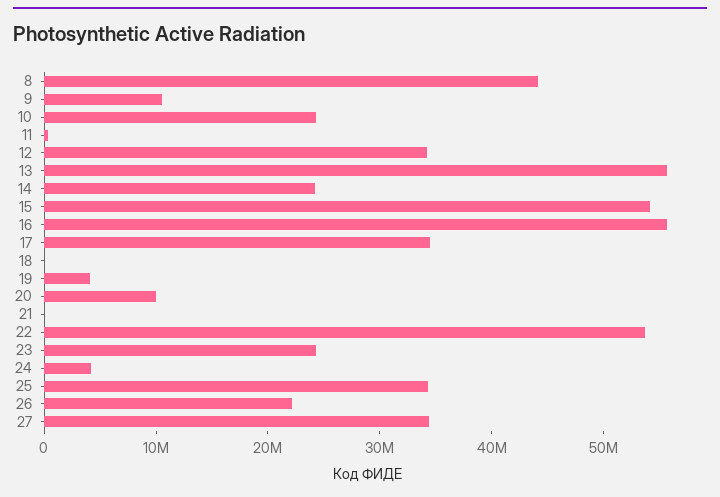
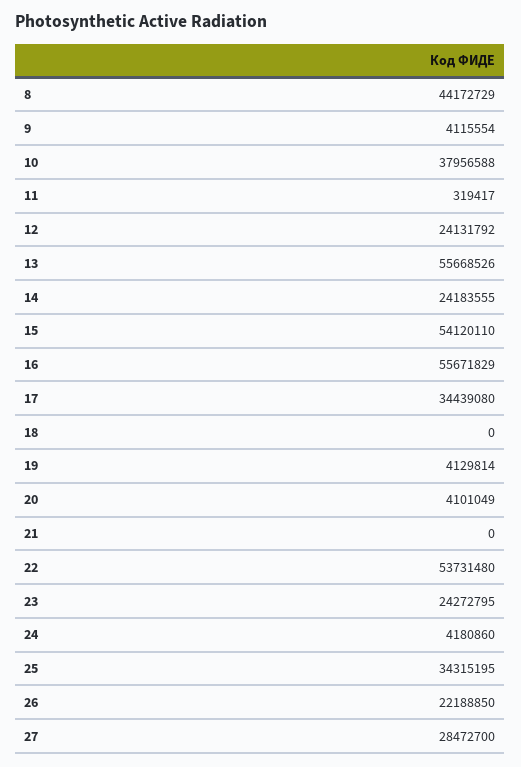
9: 10000000 -> 4115554
10: 24000000 -> 37956588
12: 34000000 -> 24131792
20: 10000000 -> 4101049
27: 34000000 -> 28472700

